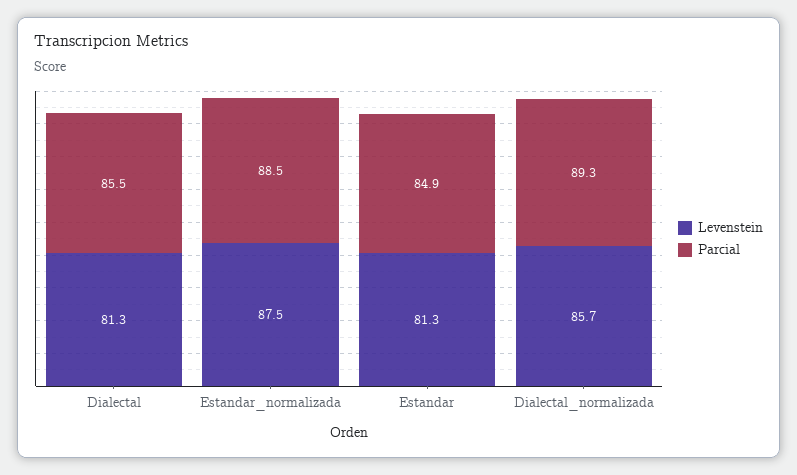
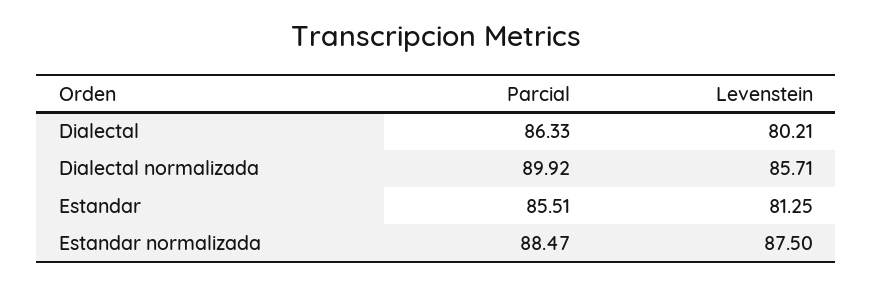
Levenstein, Dialectal: 81.3 -> 80.21
Parcial, Dialectal: 85.5 -> 86.33
Parcial, Estandar: 84.9 -> 85.51
Parcial, Dialectal_normalizada: 89.3 -> 89.92

